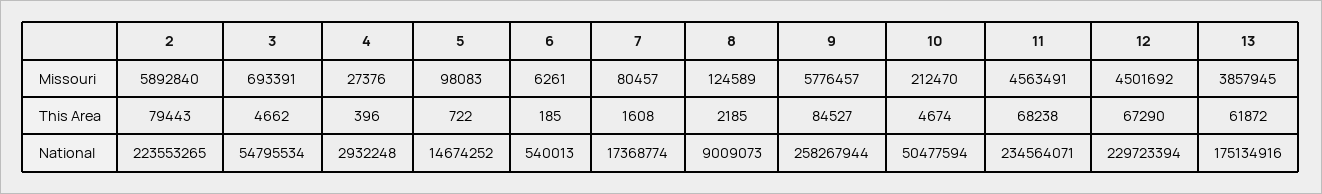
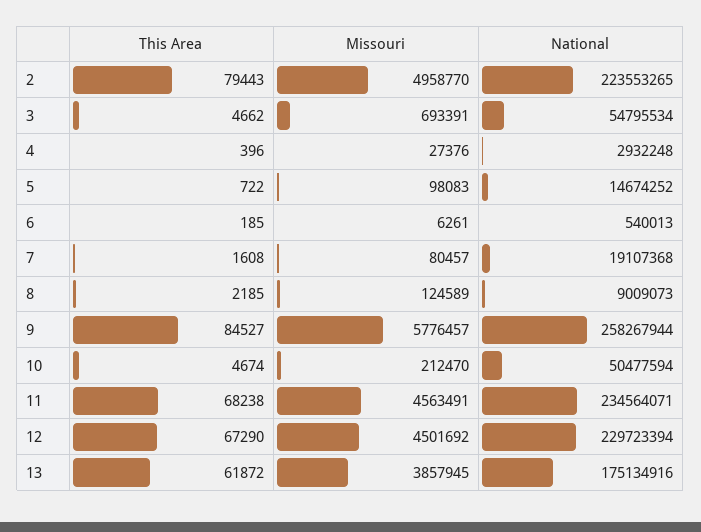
2, Missouri: 5892840 -> 4958770
7, National: 17368774 -> 19107368

